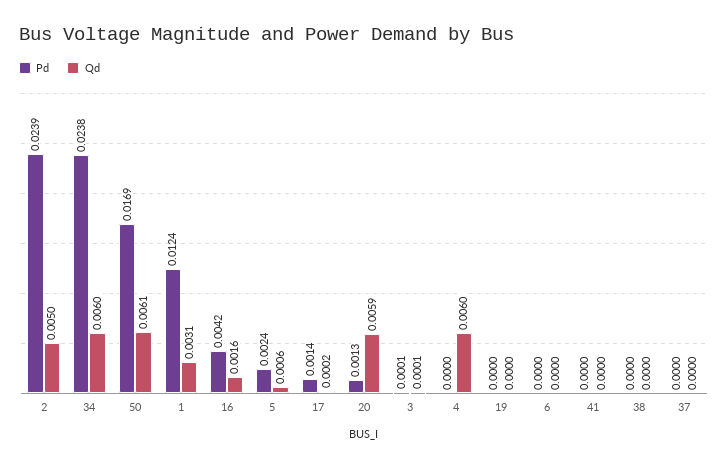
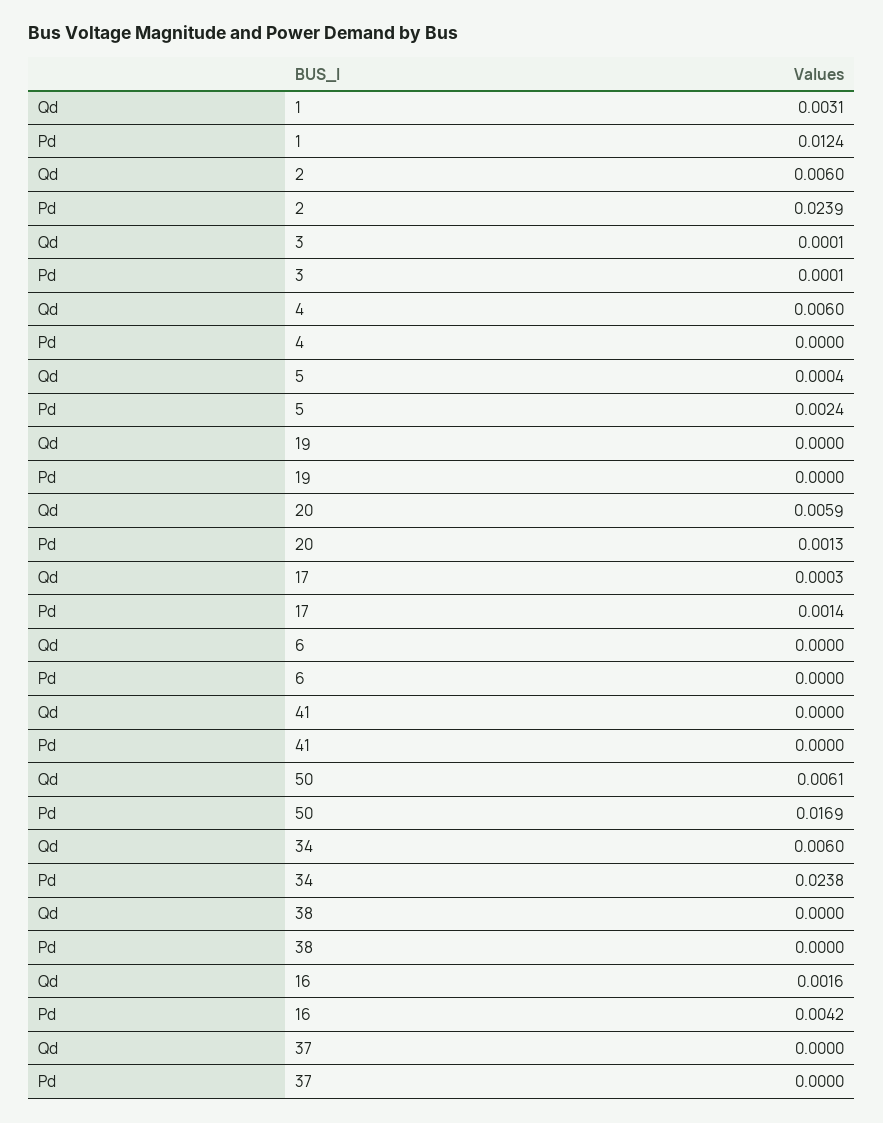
Qd, 2: 0.005 -> 0.006
Qd, 5: 0.0006 -> 0.0004
Qd, 17: 0.0002 -> 0.0003

